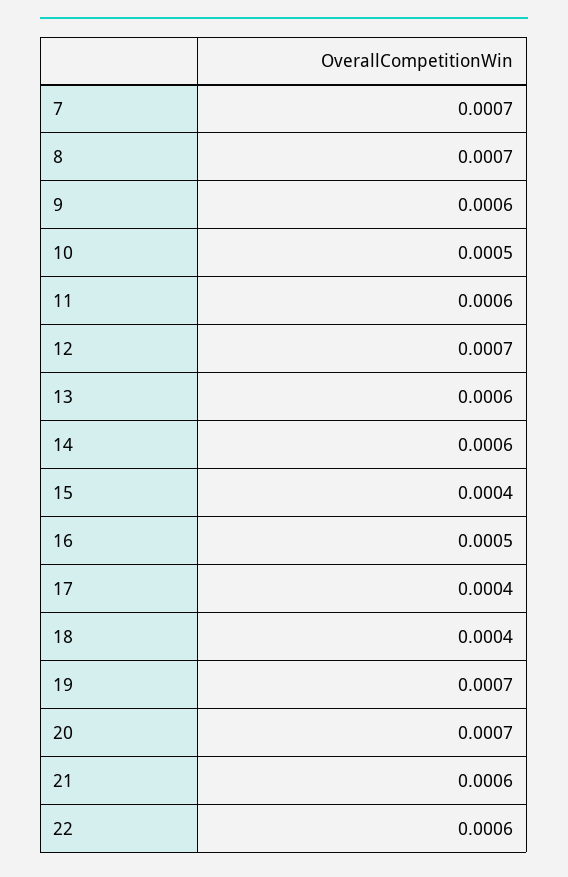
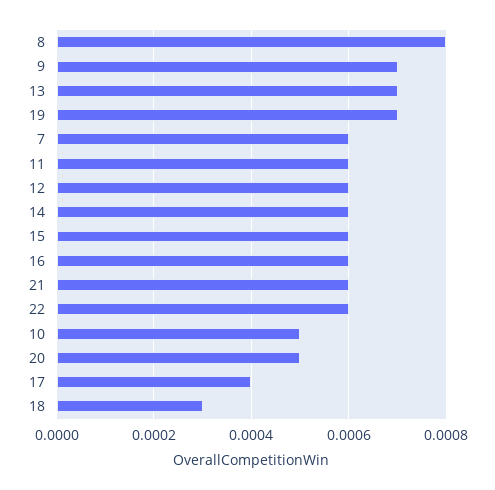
7: 0.0007 -> 0.0006
8: 0.0007 -> 0.0008
9: 0.0006 -> 0.0007
12: 0.0007 -> 0.0006
13: 0.0006 -> 0.0007
15: 0.0004 -> 0.0006
16: 0.0005 -> 0.0006
18: 0.0004 -> 0.0003
20: 0.0007 -> 0.0005

